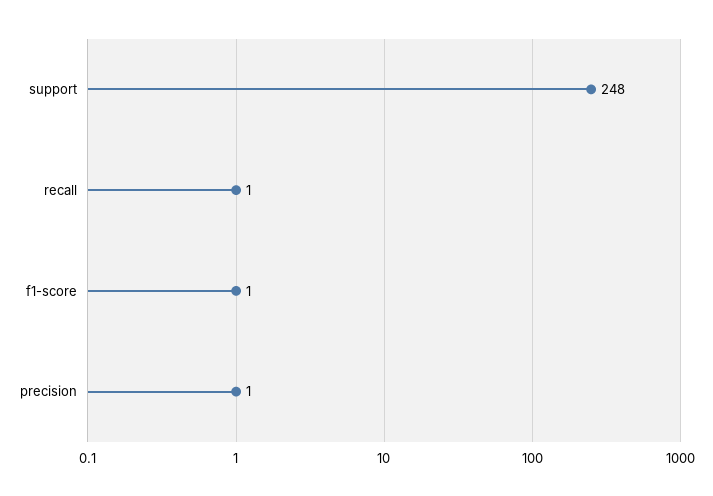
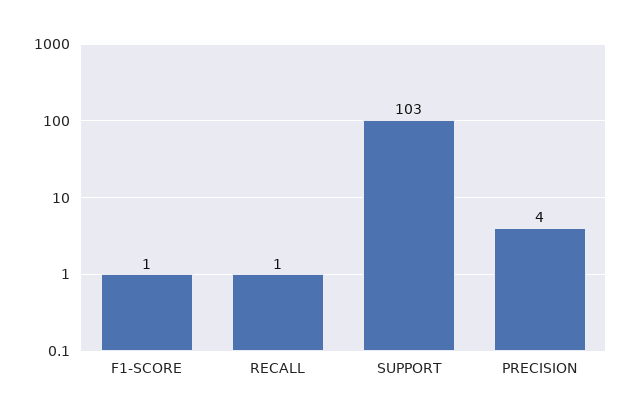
support: 248 -> 103
precision: 1 -> 4

